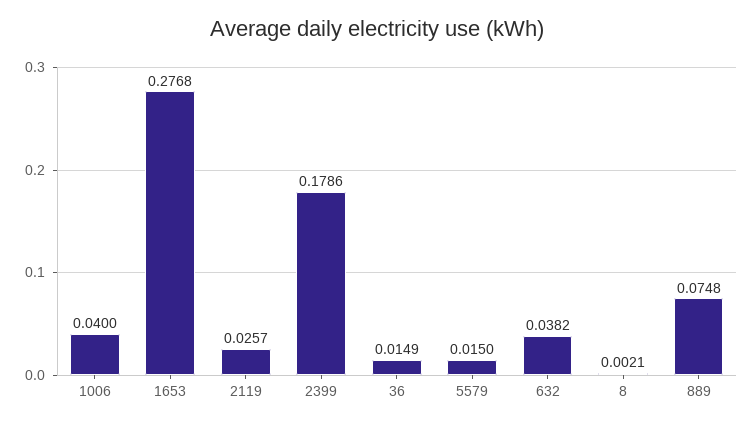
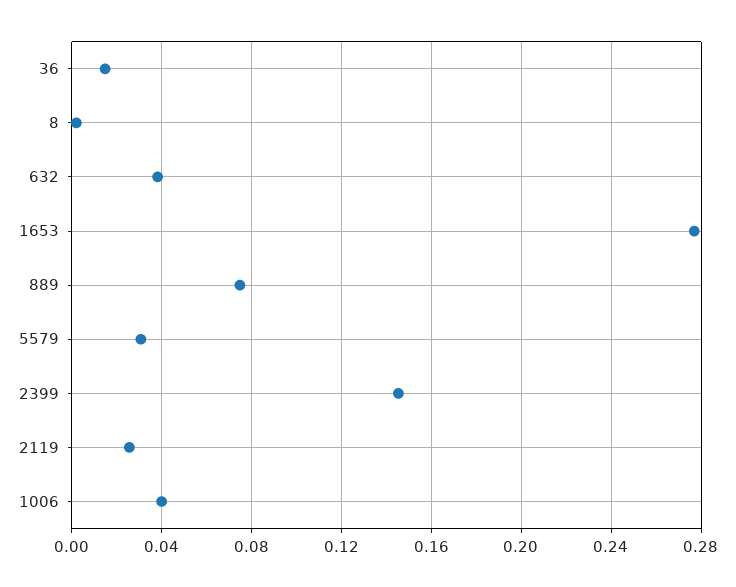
2399: 0.1786 -> 0.145
5579: 0.015 -> 0.03

